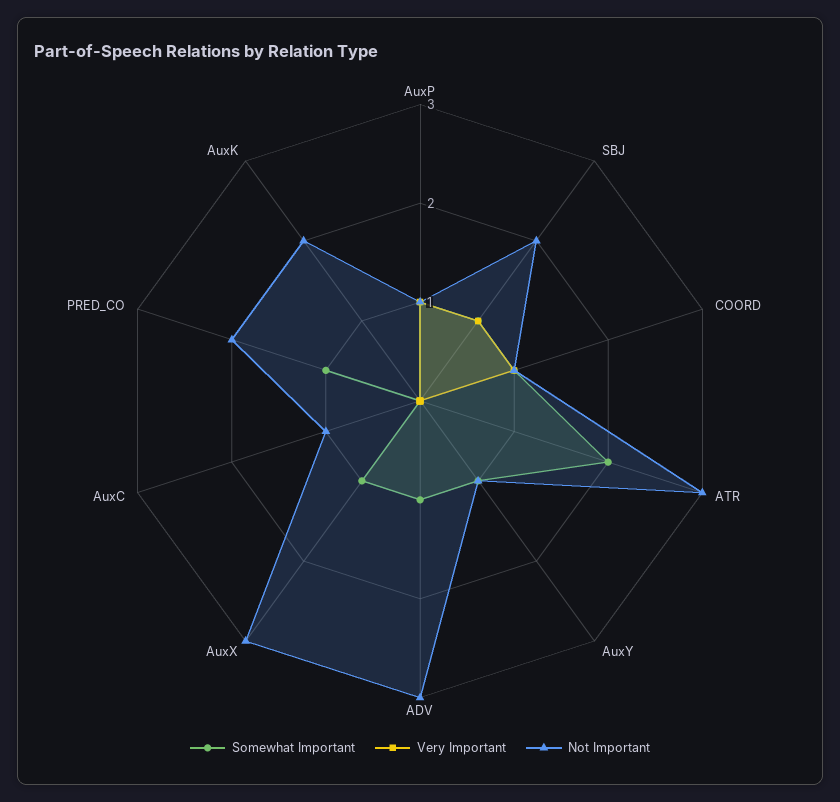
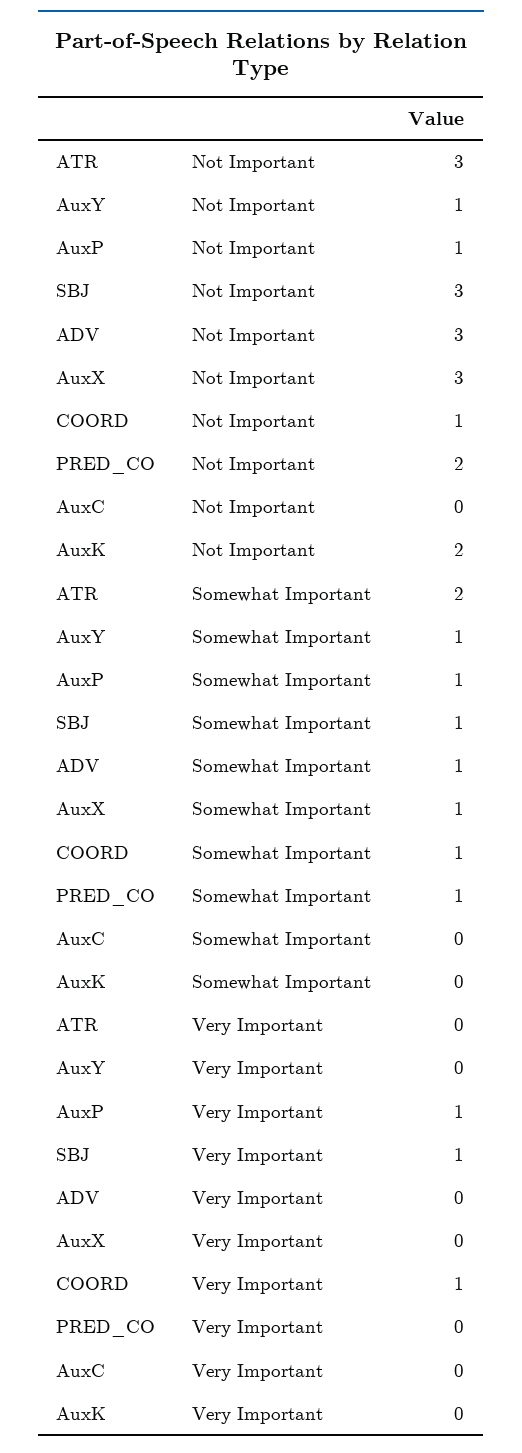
Not Important, SBJ: 2 -> 3
Not Important, AuxC: 1 -> 0

